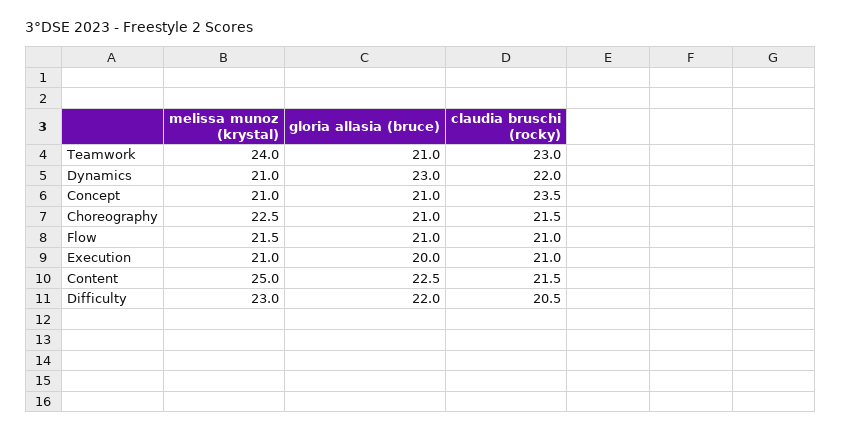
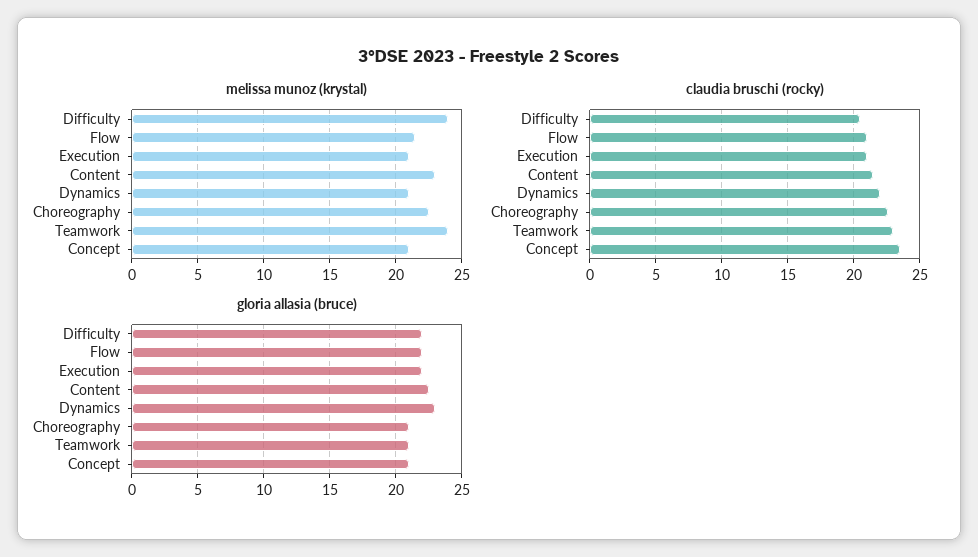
claudia bruschi (rocky), Choreography: 21.5 -> 22.5
gloria allasia (bruce), Flow: 21 -> 22
gloria allasia (bruce), Execution: 20 -> 22
melissa munoz (krystal), Content: 25 -> 23
melissa munoz (krystal), Difficulty: 23 -> 24

